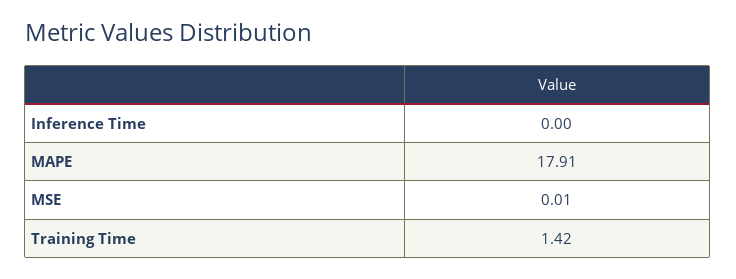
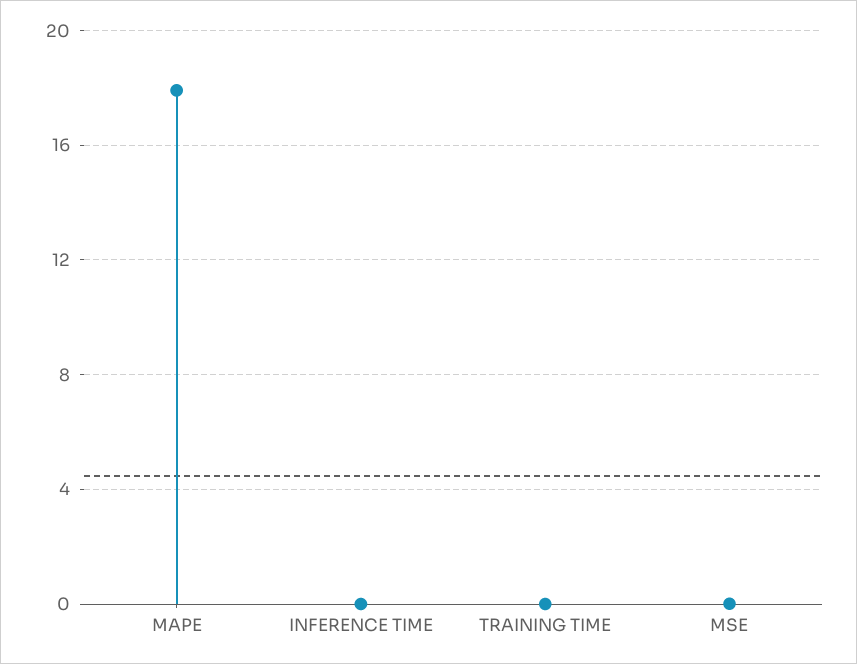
Training Time: 1.42 -> 0

